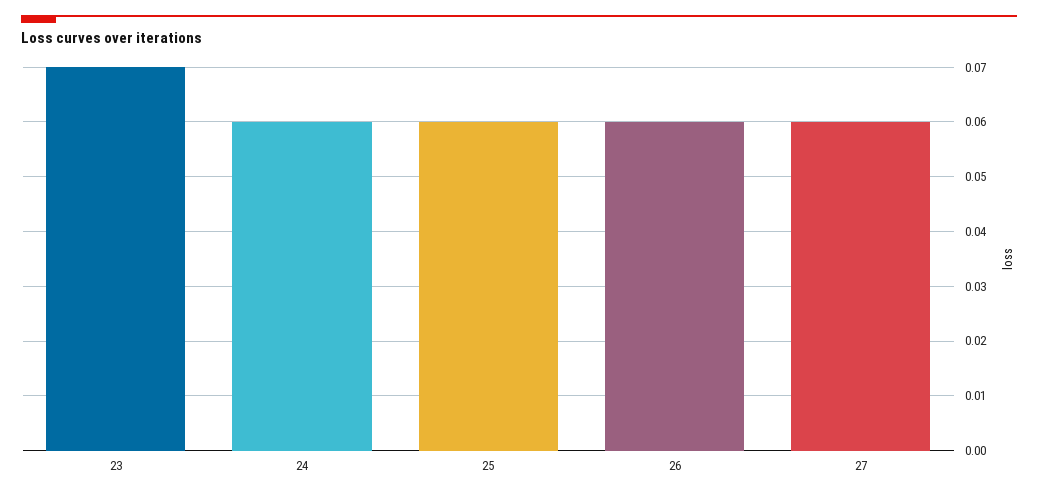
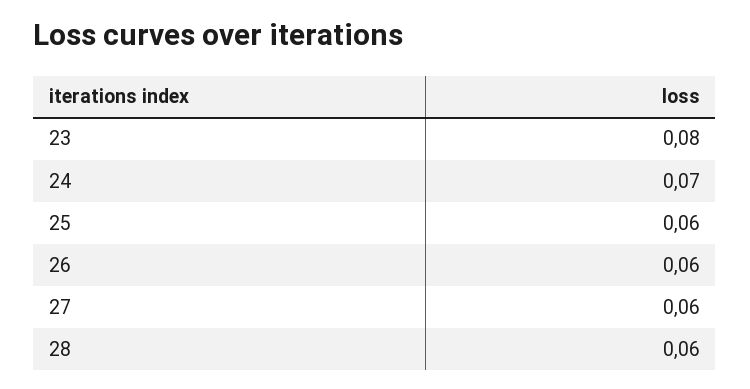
23: 0.07 -> 0.08
24: 0.06 -> 0.07
28: none -> 0.06

